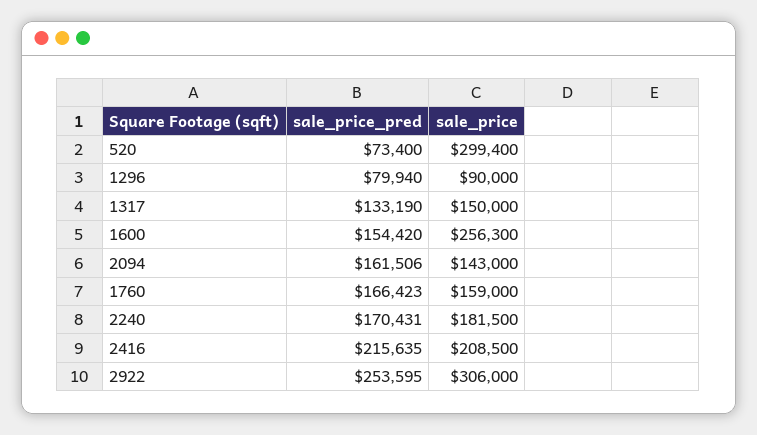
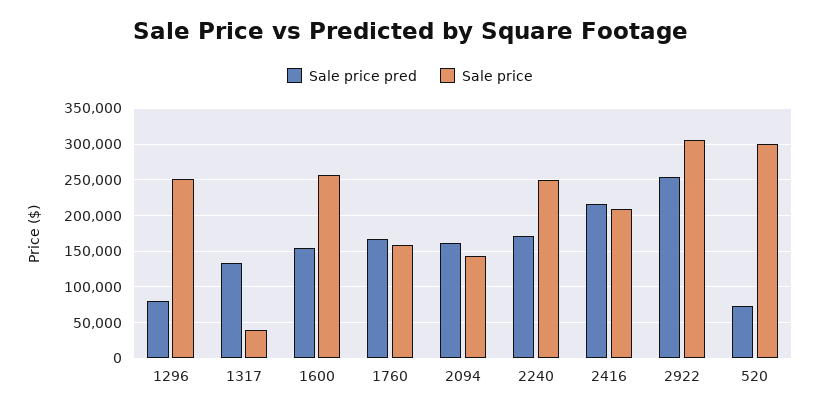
sale_price, 1296: 90000 -> 250000
sale_price, 1317: 150000 -> 40000
sale_price, 2240: 181500 -> 250000

